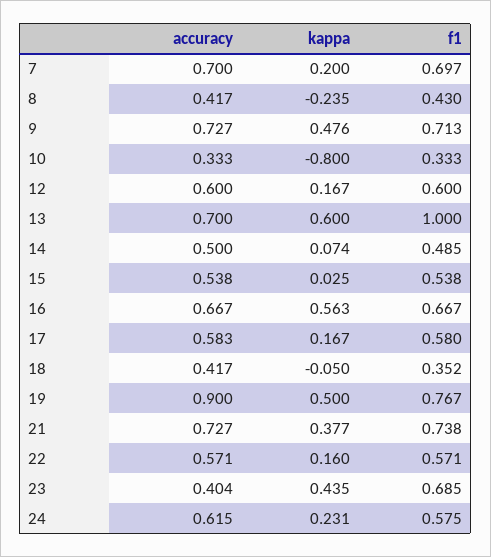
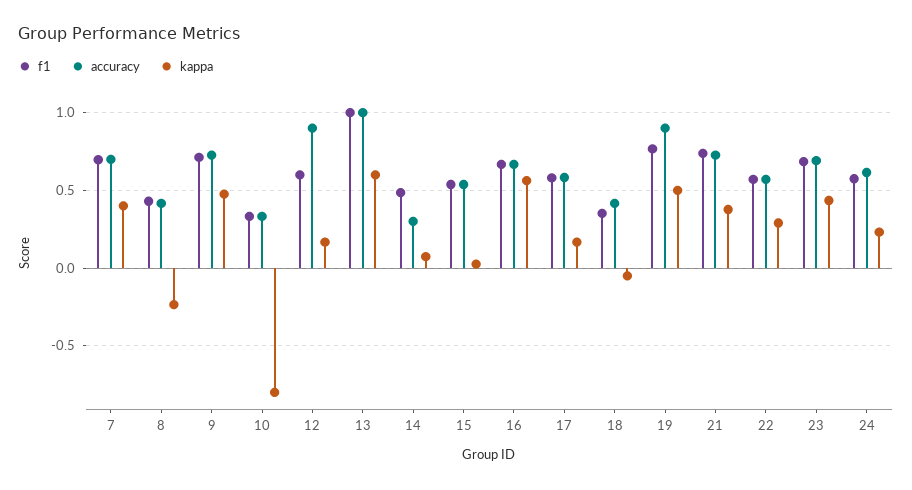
kappa, 7: 0.2 -> 0.4
accuracy, 12: 0.6 -> 0.9
accuracy, 13: 0.7 -> 1
accuracy, 14: 0.5 -> 0.3
kappa, 22: 0.16 -> 0.3
accuracy, 23: 0.404 -> 0.7

